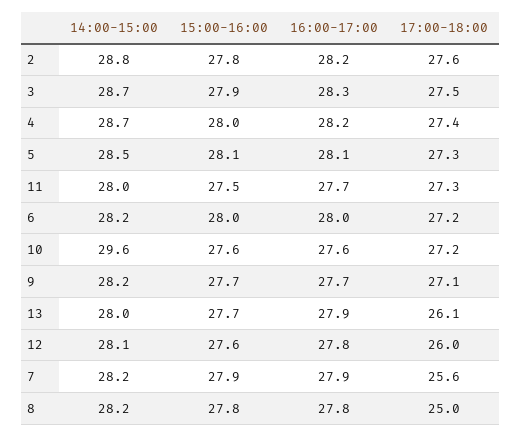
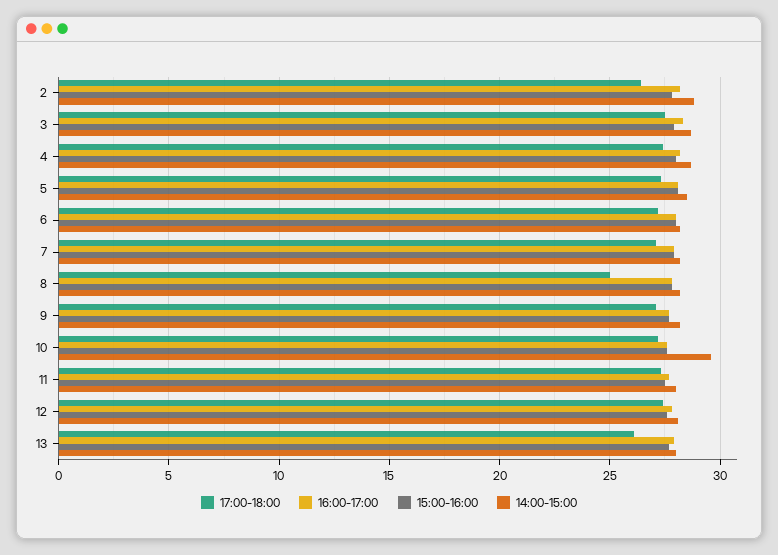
17:00-18:00, 2: 27.6 -> 26.5
17:00-18:00, 12: 26 -> 27.5
17:00-18:00, 7: 25.6 -> 27

